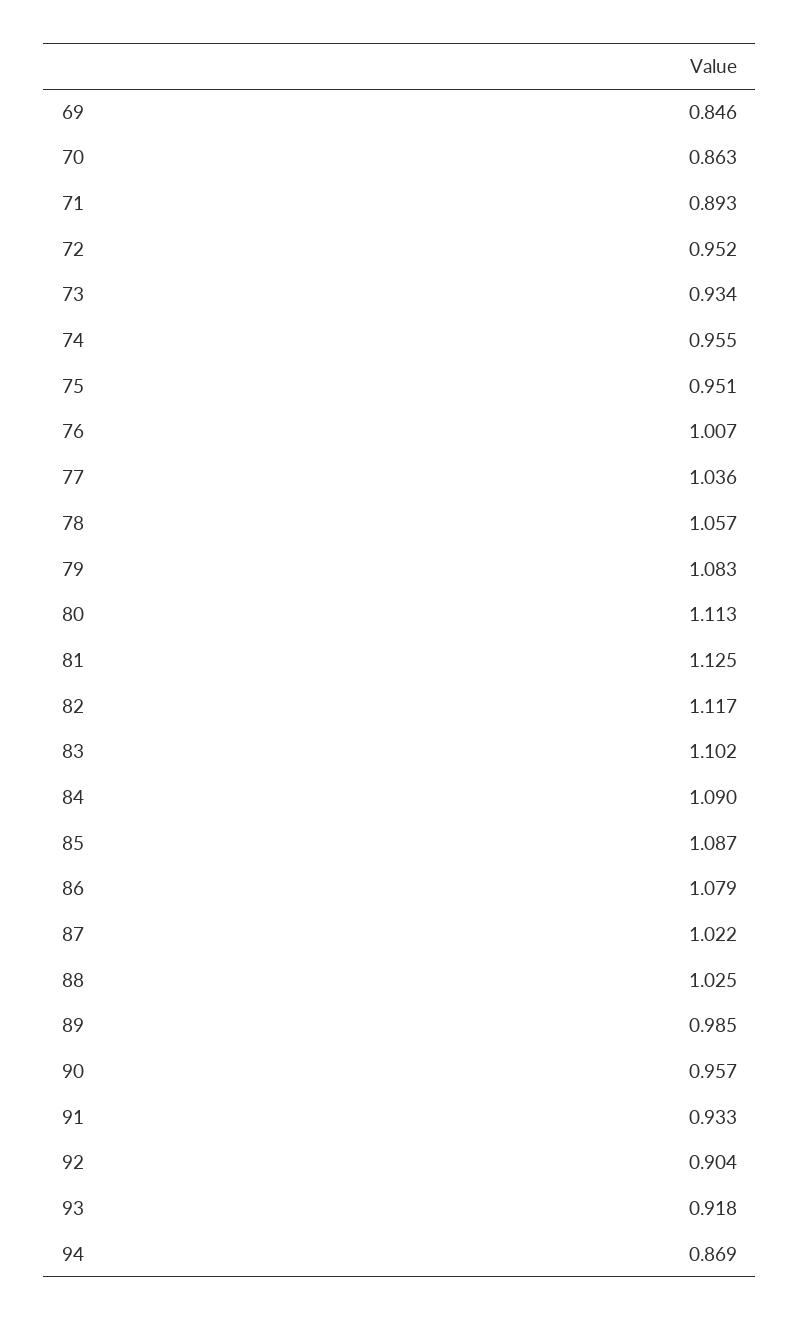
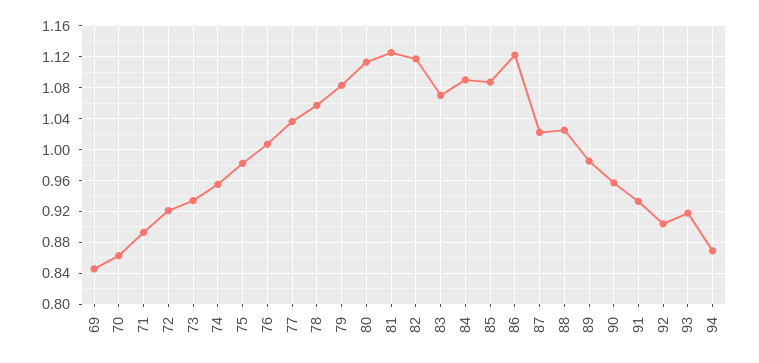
72: 0.952 -> 0.92
75: 0.951 -> 0.98
83: 1.102 -> 1.07
86: 1.079 -> 1.12

